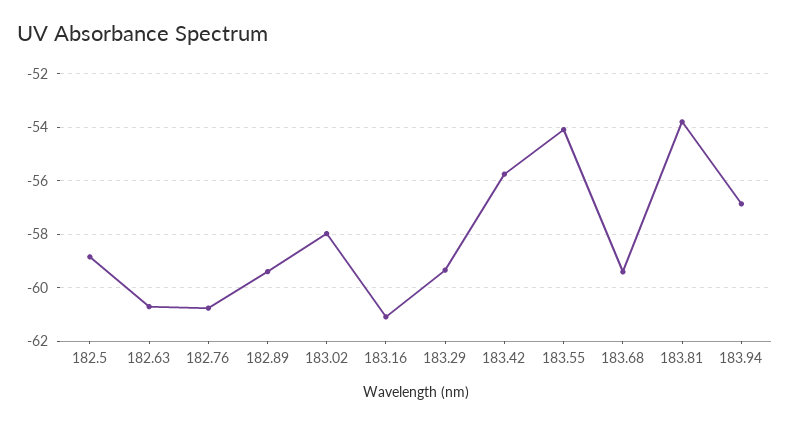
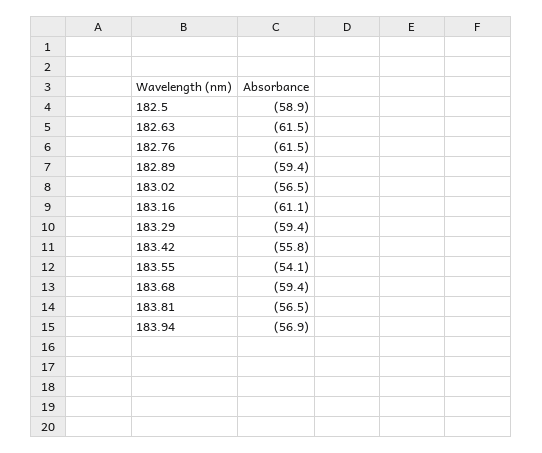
182.63: -60.75 -> -61.5
182.76: -60.75 -> -61.5
183.02: -58 -> -56.5
183.81: -53.75 -> -56.5

